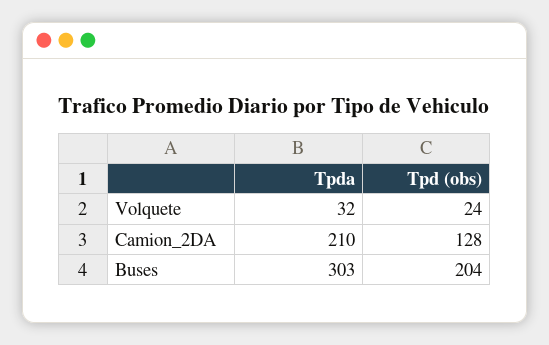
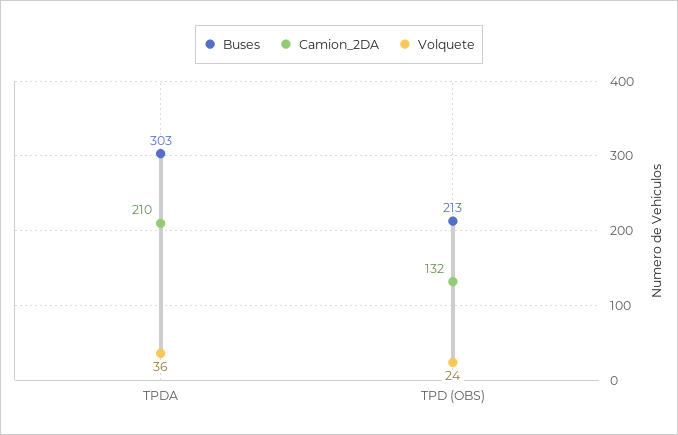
Volquete, Tpda: 32 -> 36
Camion_2DA, Tpd (obs): 128 -> 132
Buses, Tpd (obs): 204 -> 213

